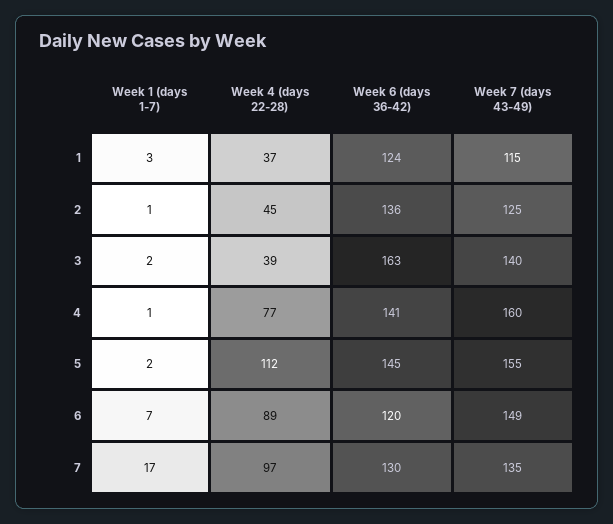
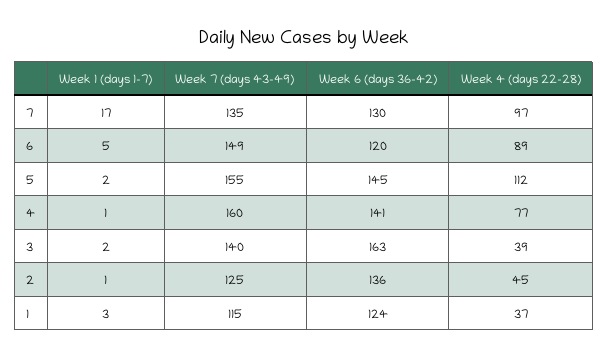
Week 1 (days 1-7), 6: 7 -> 5

